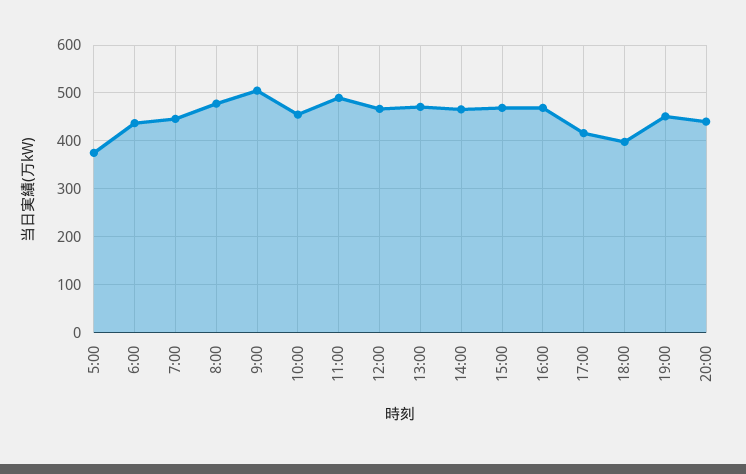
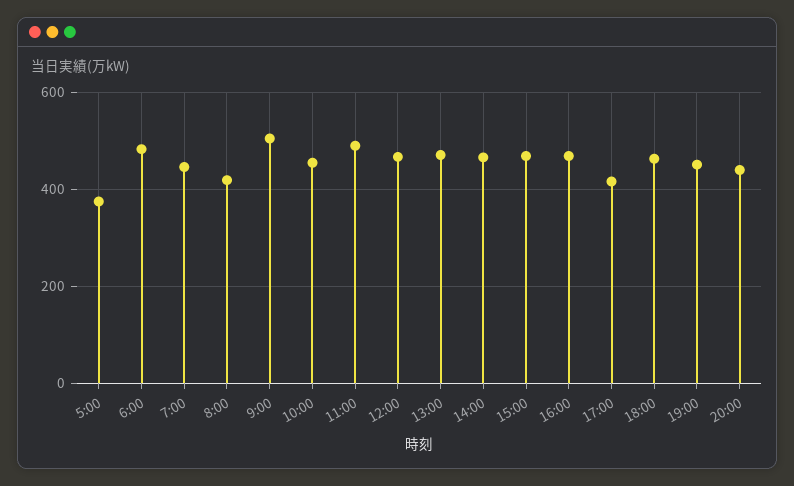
6:00: 440 -> 480
8:00: 480 -> 420
18:00: 400 -> 460

